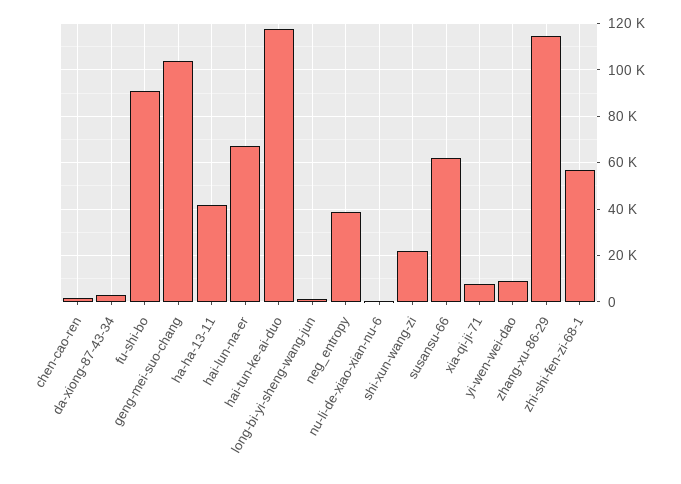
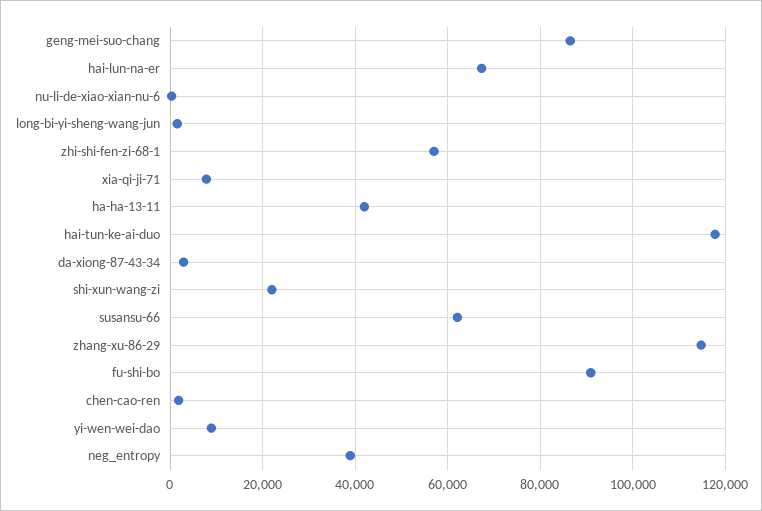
geng-mei-suo-chang: 105000 -> 86000

